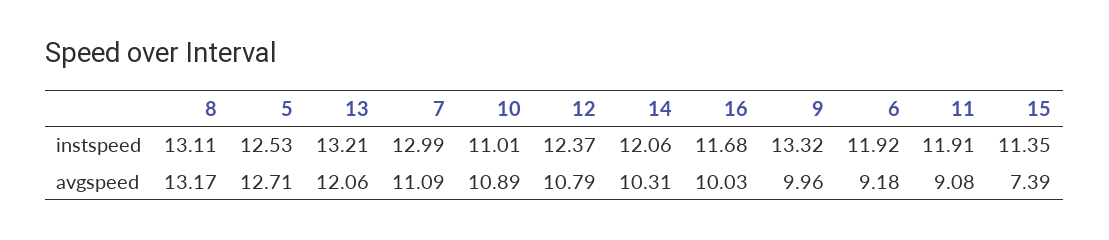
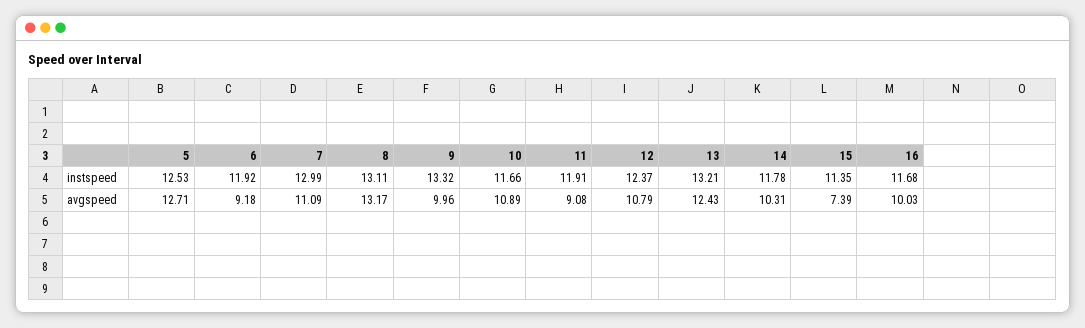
10, instspeed: 11.01 -> 11.66
14, instspeed: 12.06 -> 11.78
13, avgspeed: 12.06 -> 12.43

